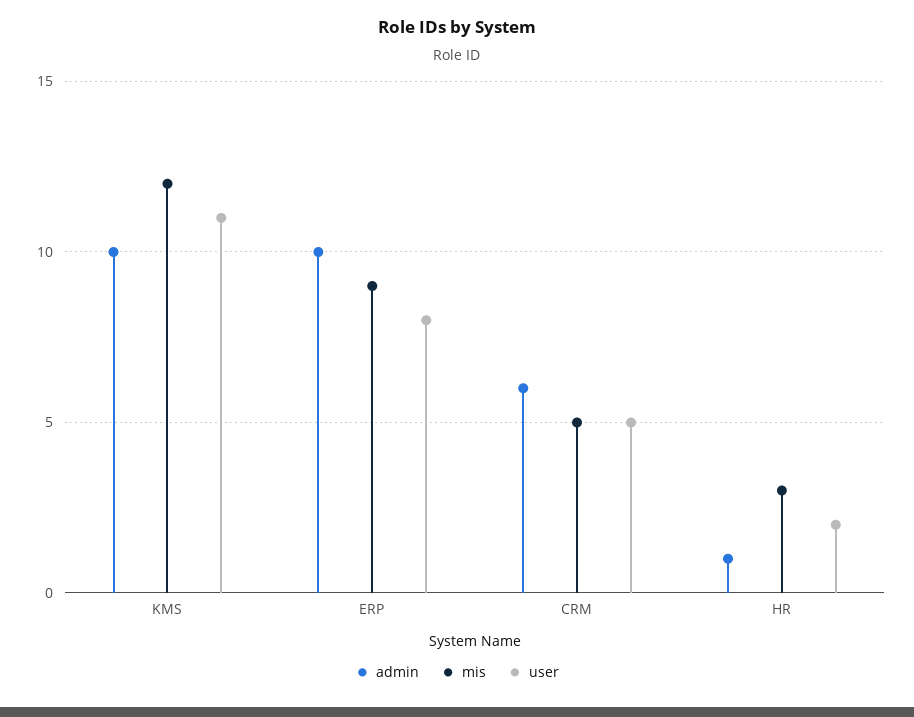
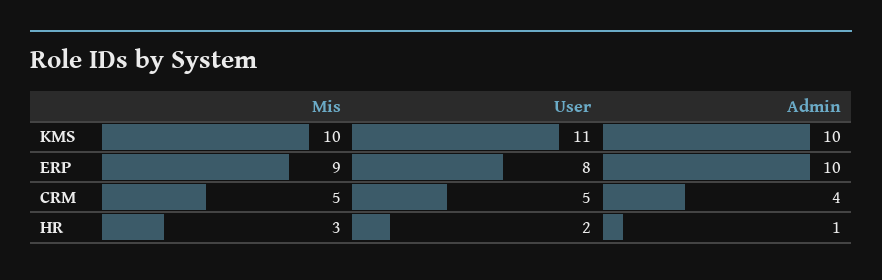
mis, KMS: 12 -> 10
admin, CRM: 6 -> 4

